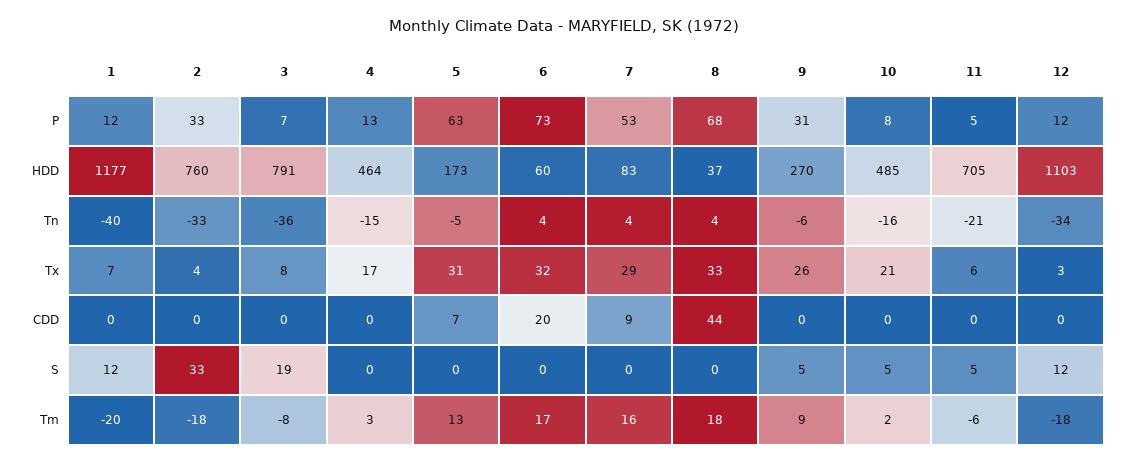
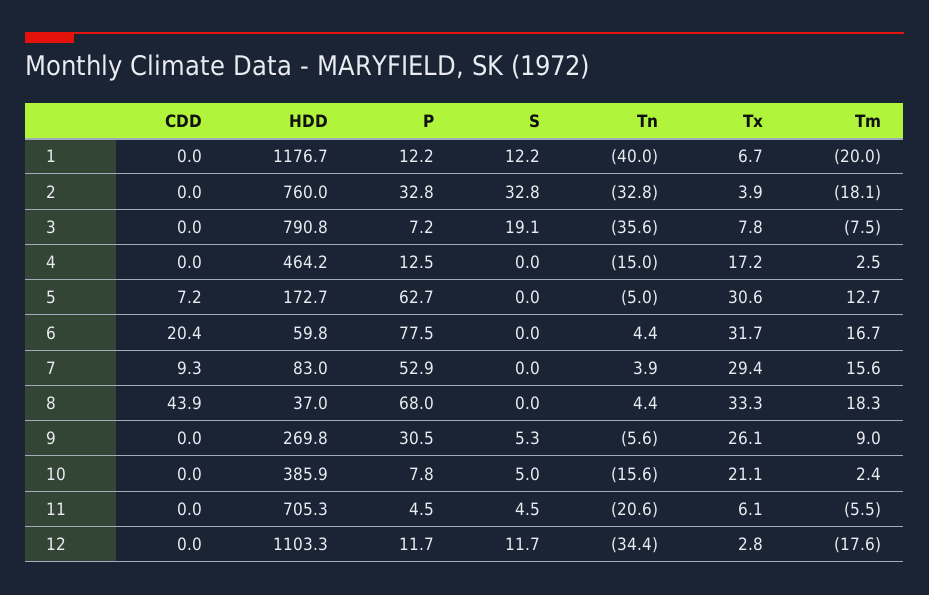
6, P: 73 -> 77.5
10, HDD: 485 -> 385.9

